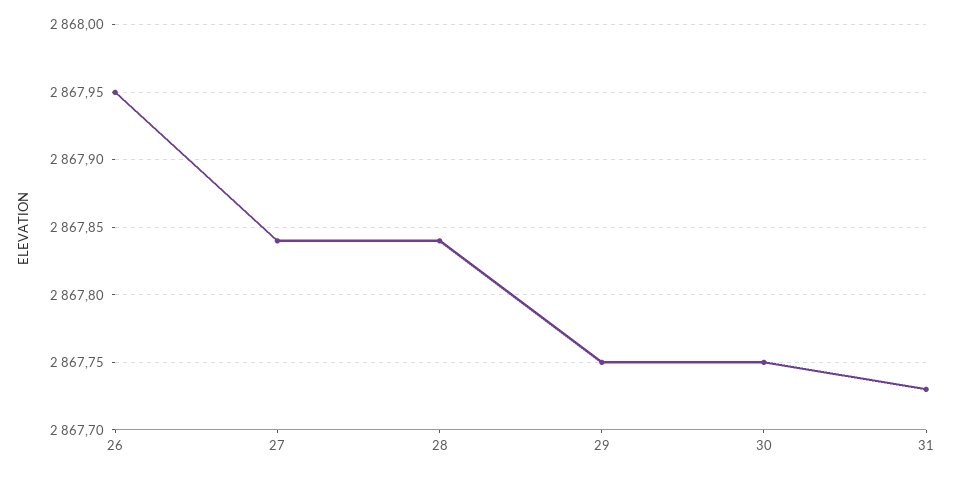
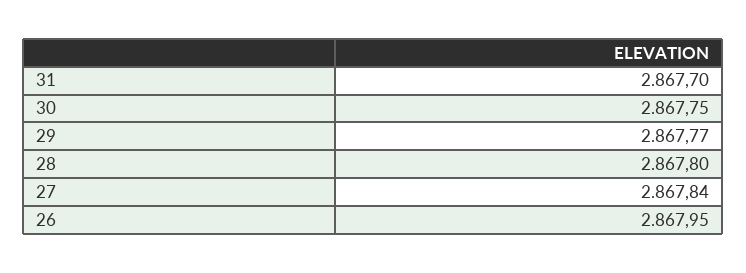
28: 2867.84 -> 2867.8
29: 2867.75 -> 2867.77
31: 2867.73 -> 2867.7

